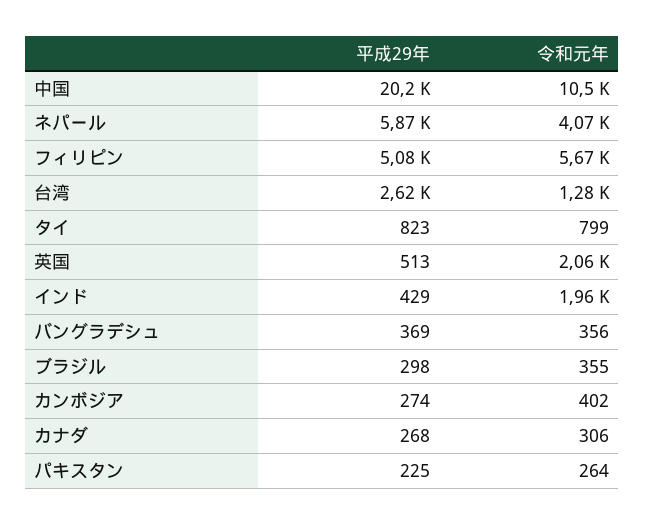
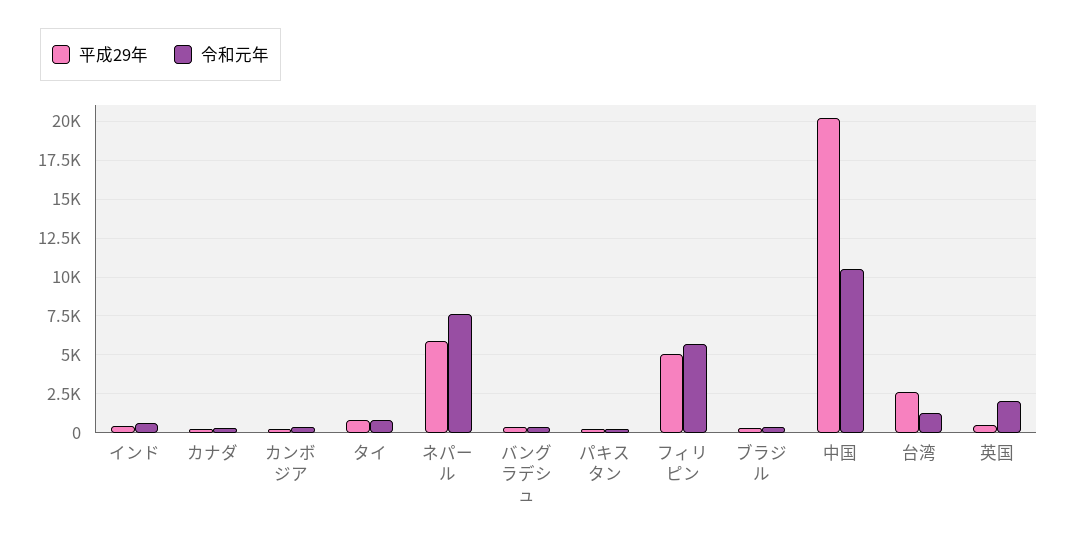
令和元年, ネパール: 4070 -> 7500
令和元年, インド: 1960 -> 500

